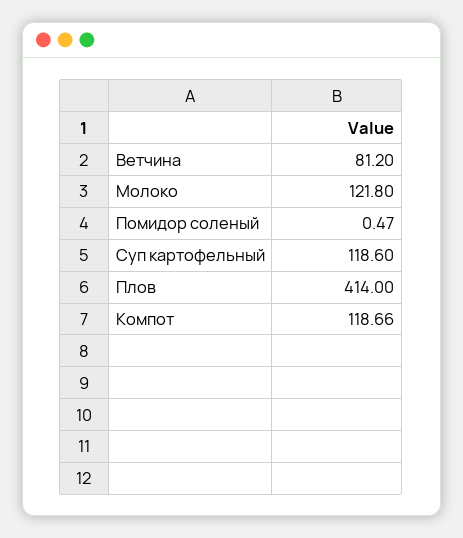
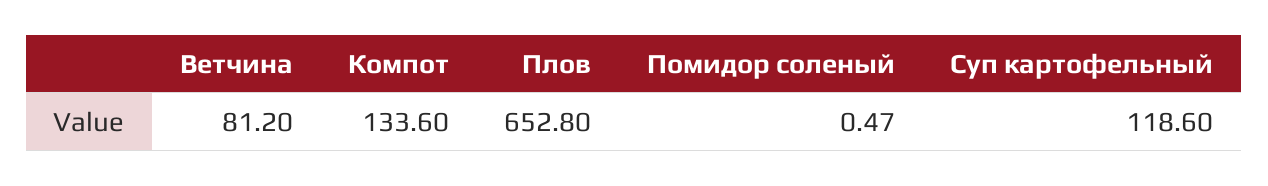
Молоко: 121.8 -> none
Плов: 414 -> 652.8
Компот: 118.66 -> 133.6

